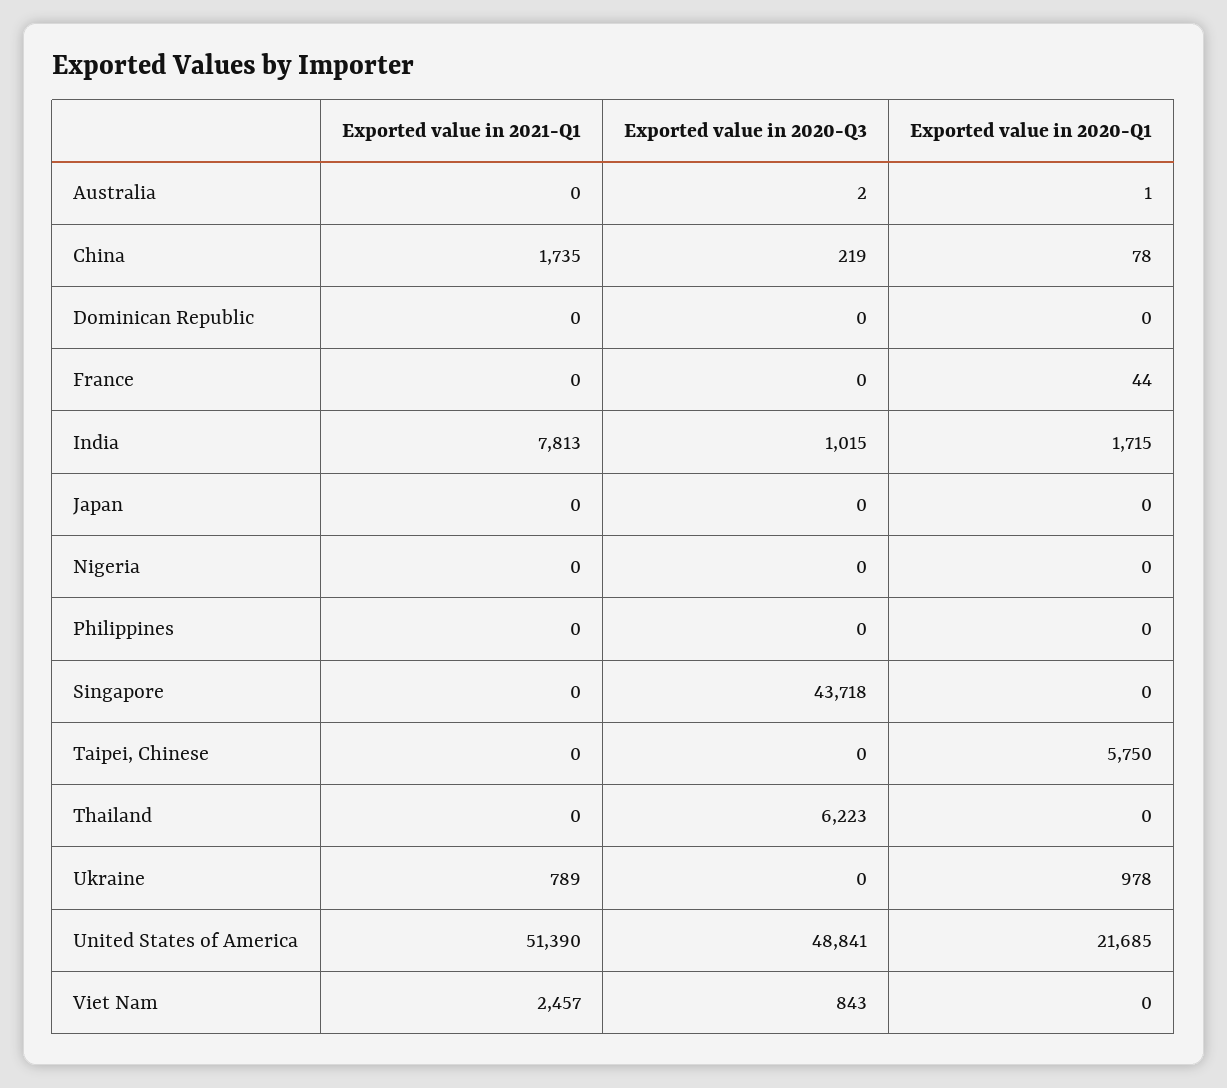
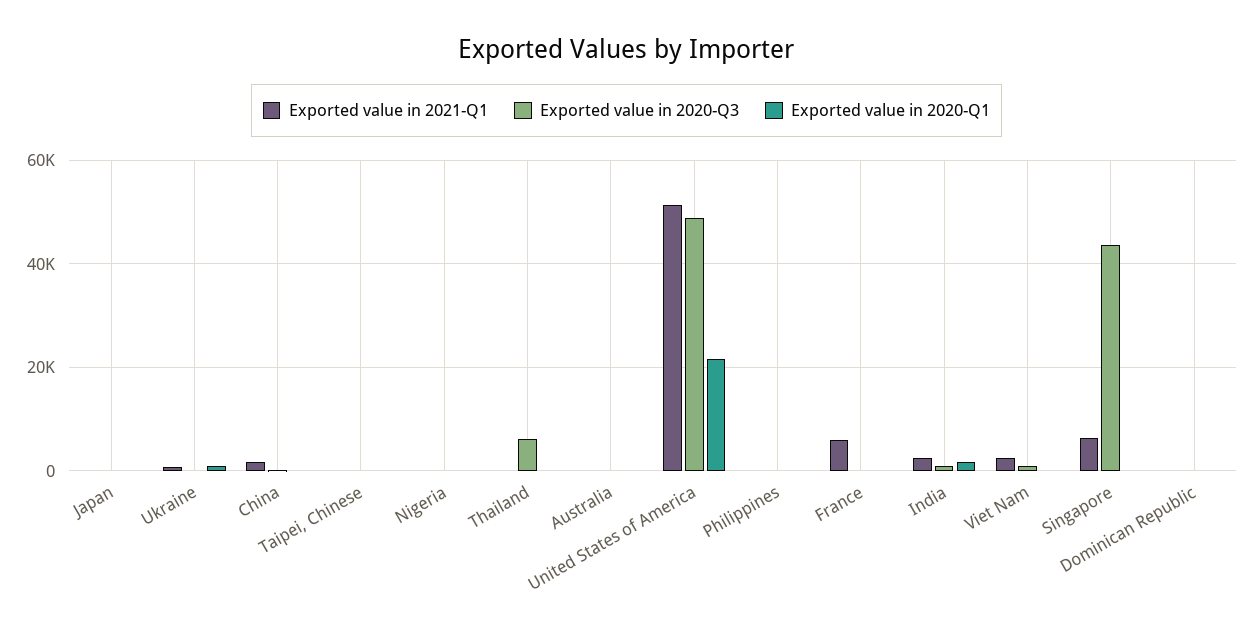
Exported value in 2021-Q1, France: 0 -> 6000
Exported value in 2021-Q1, India: 7813 -> 2000
Exported value in 2021-Q1, Singapore: 0 -> 6000
Exported value in 2020-Q1, Taipei, Chinese: 5750 -> 0

